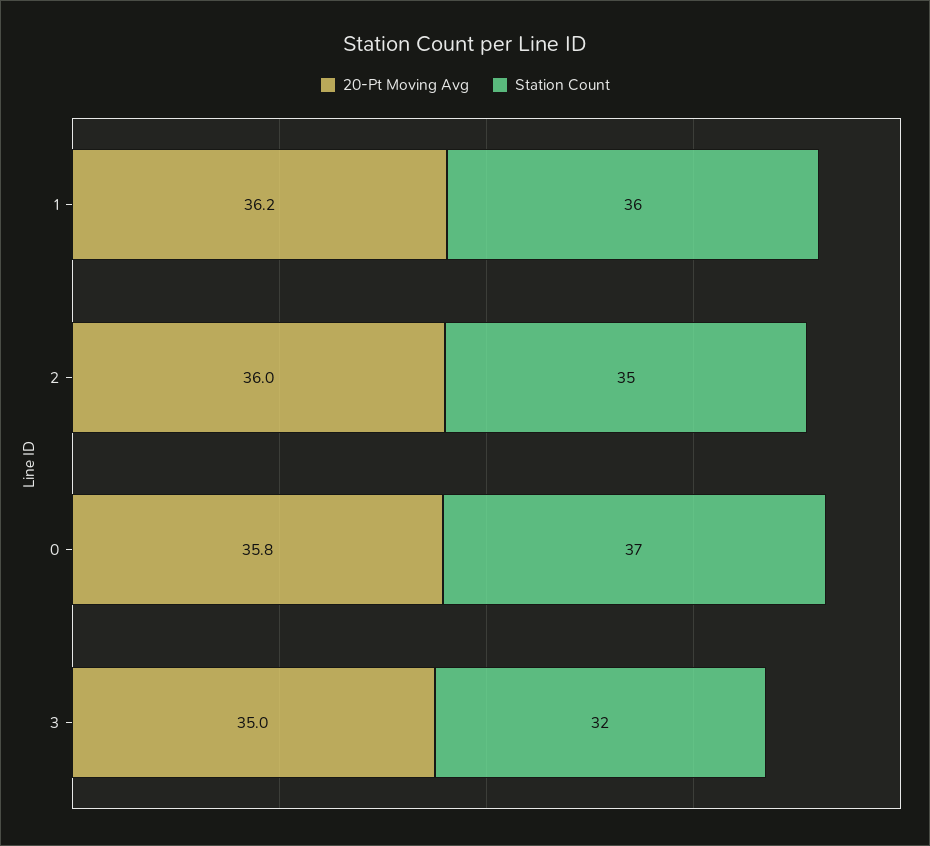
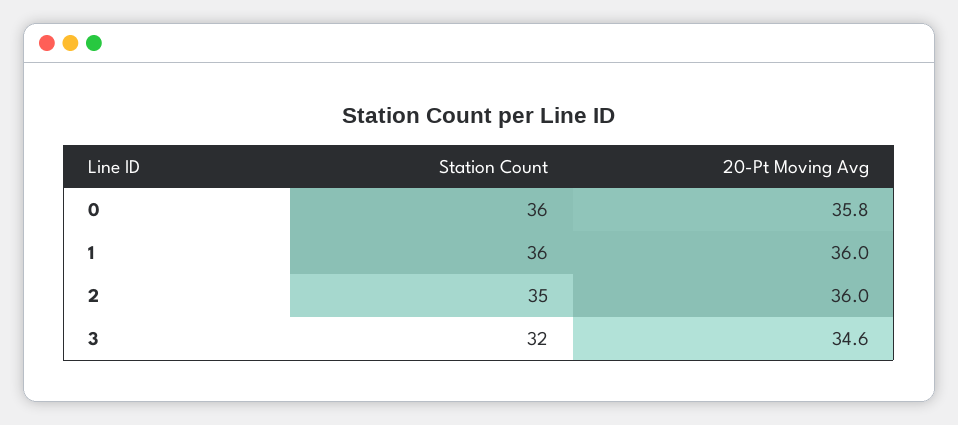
20-Pt Moving Avg, 1: 36.2 -> 36
Station Count, 0: 37 -> 36
20-Pt Moving Avg, 3: 35 -> 34.6

